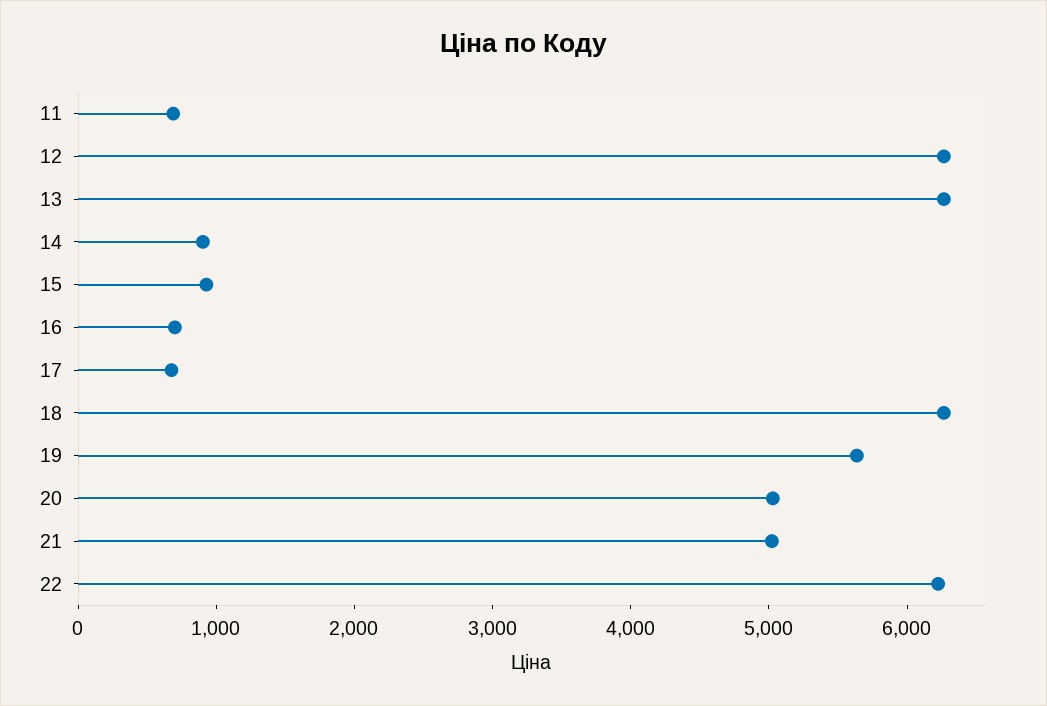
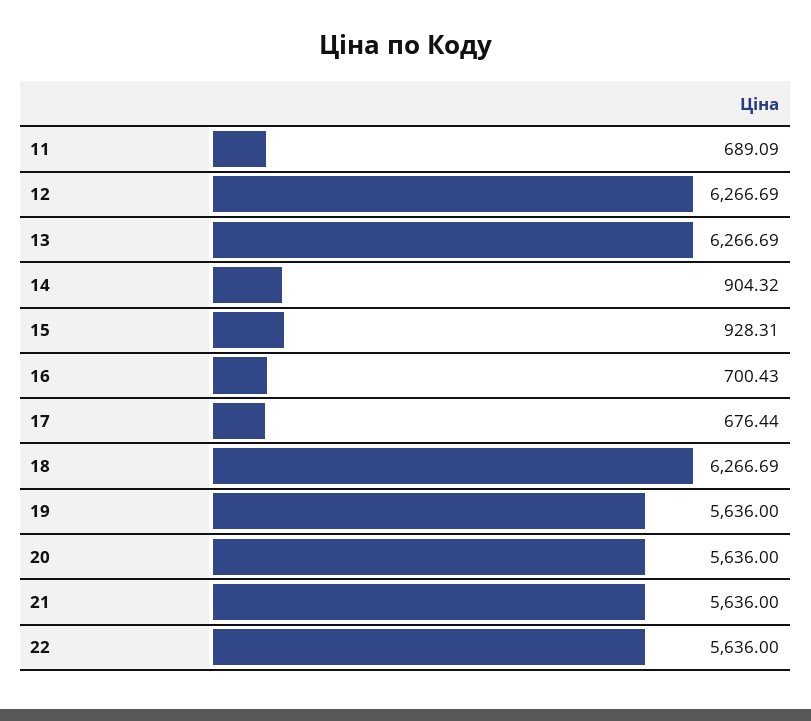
20: 5000 -> 5636
21: 5000 -> 5636
22: 6200 -> 5636

